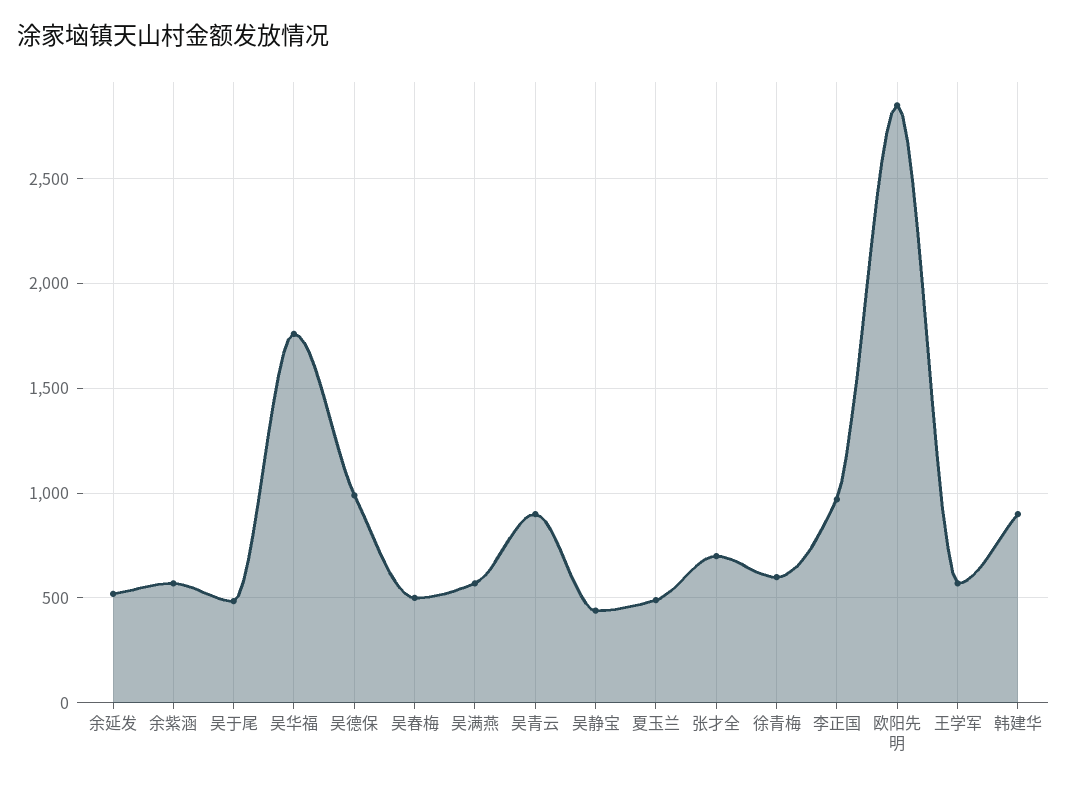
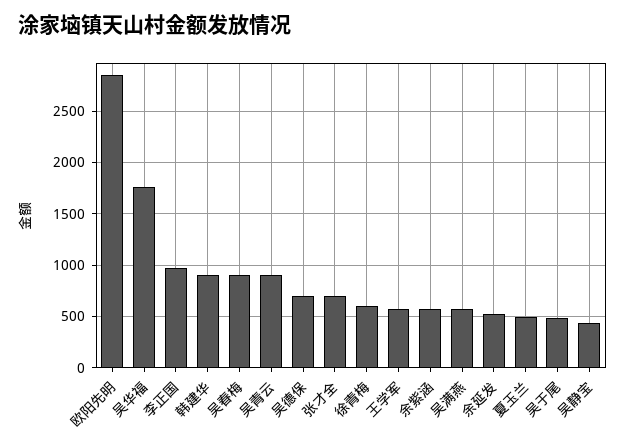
吴德保: 1000 -> 700
吴春梅: 500 -> 900

